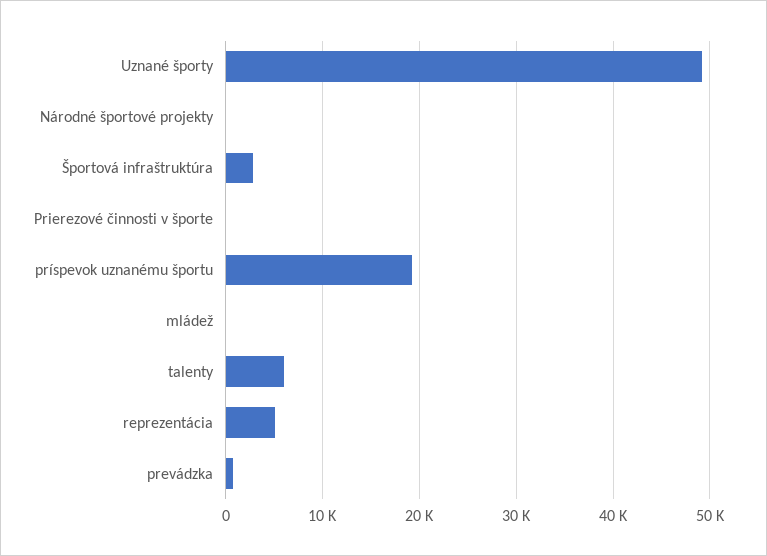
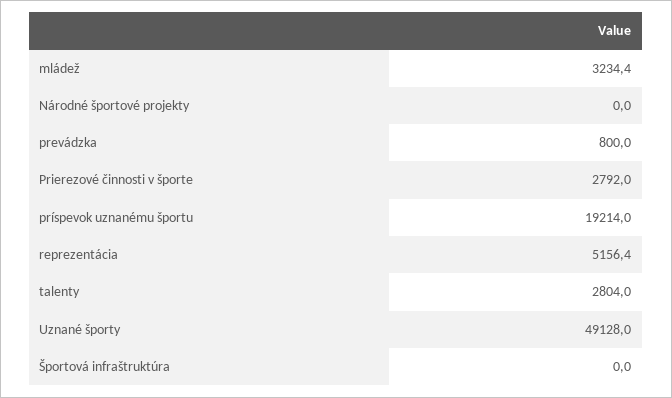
Športová infraštruktúra: 3000 -> 0
Prierezové činnosti v športe: 0 -> 2792
mládež: 0 -> 3234.4
talenty: 6000 -> 2804

